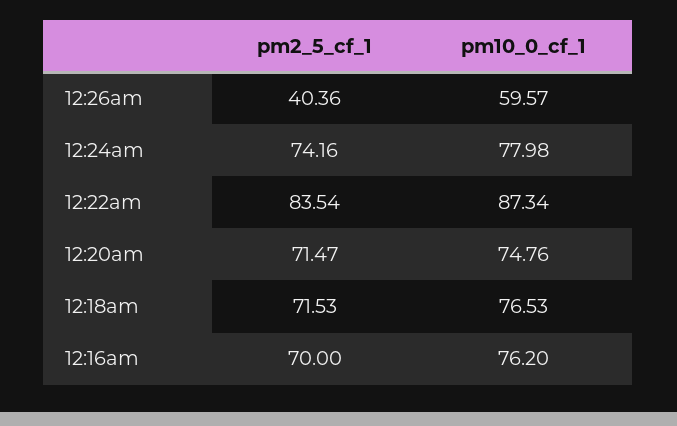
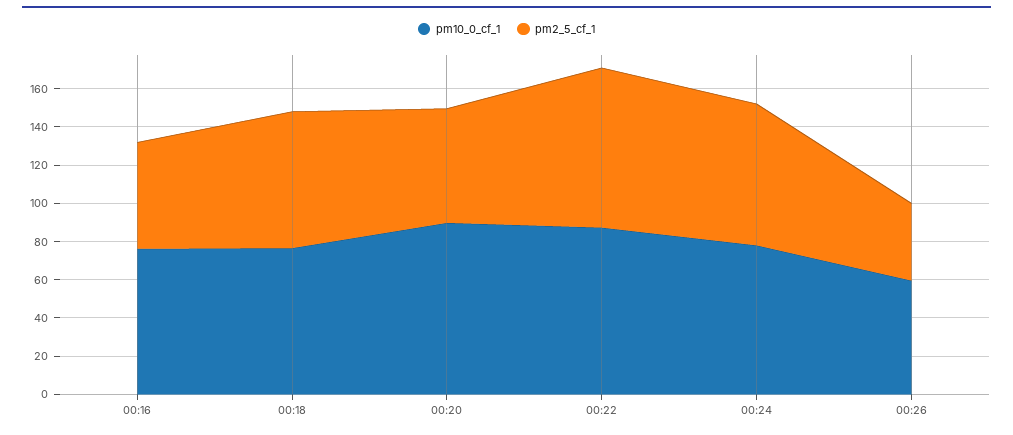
pm2_5_cf_1, 12:20am: 71.47 -> 60
pm10_0_cf_1, 12:20am: 74.76 -> 90
pm2_5_cf_1, 12:16am: 70 -> 55

